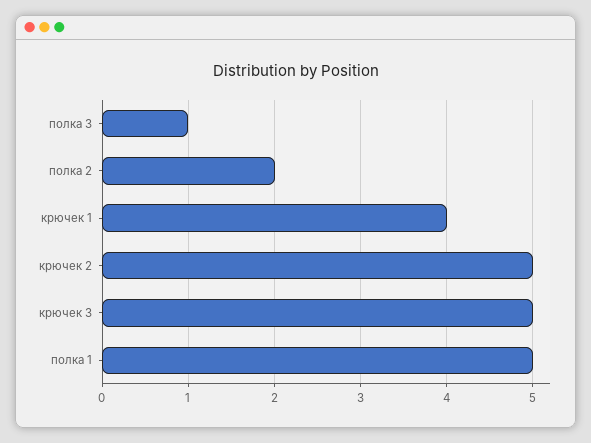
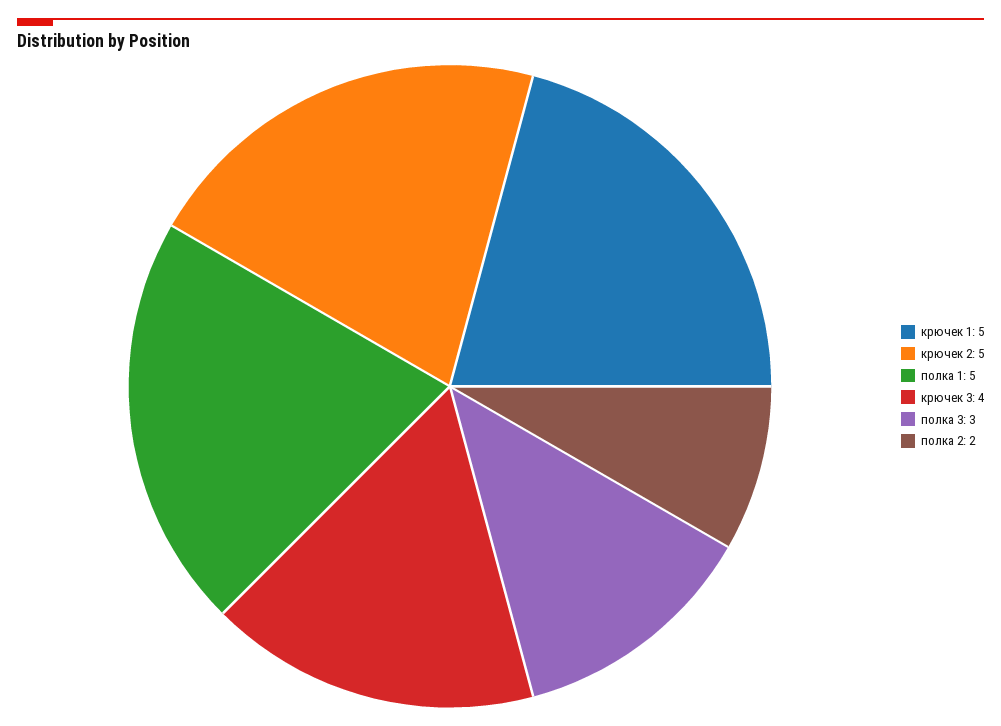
полка 3: 1 -> 3
крючек 1: 4 -> 5
крючек 3: 5 -> 4

